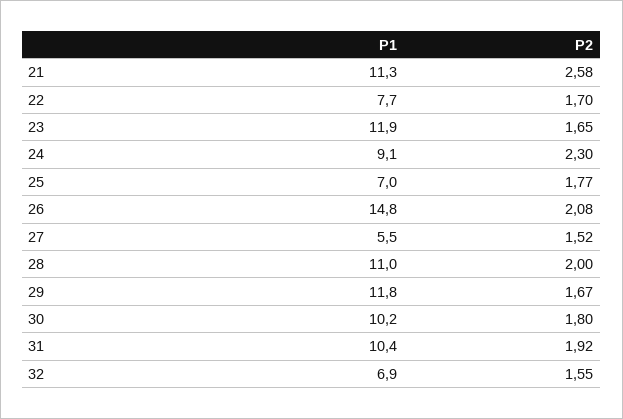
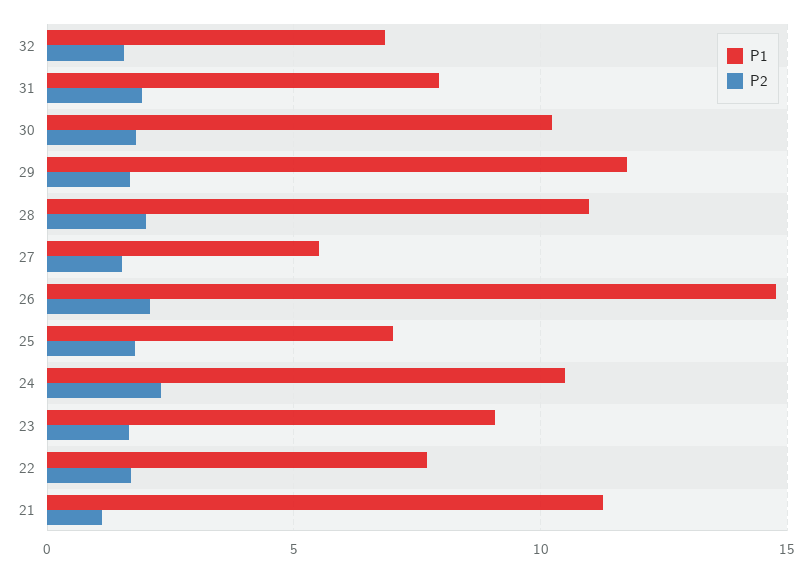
P2, 21: 2.58 -> 1
P1, 23: 11.9 -> 9
P1, 24: 9.1 -> 10.5
P1, 31: 10.4 -> 8

